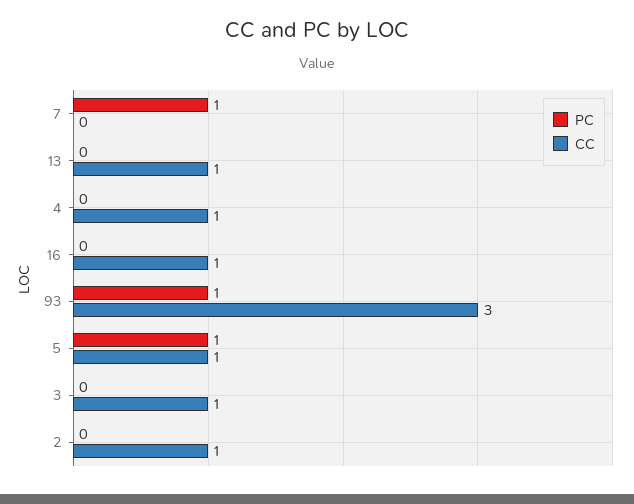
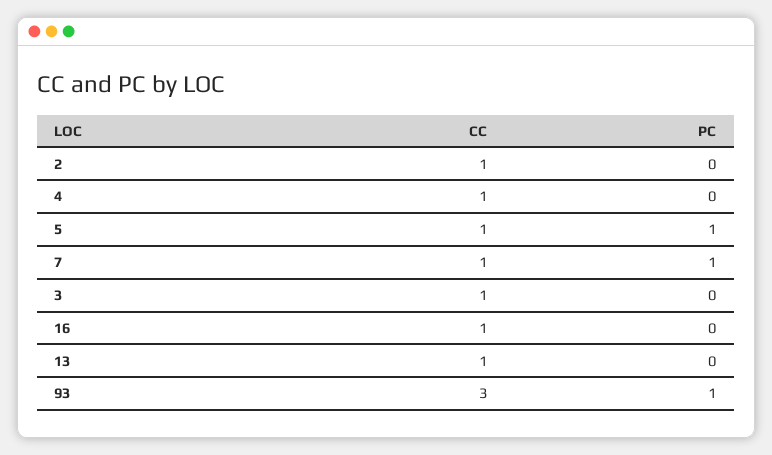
CC, 7: 0 -> 1

